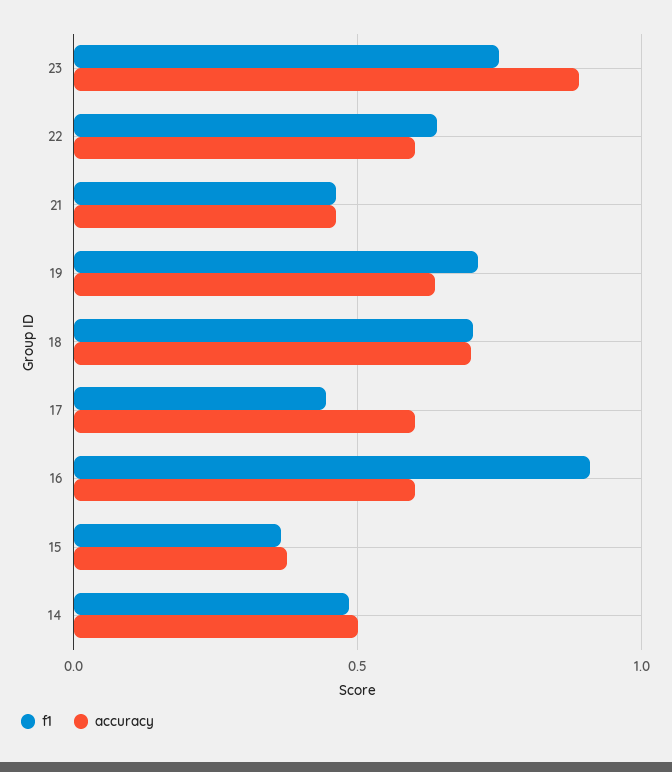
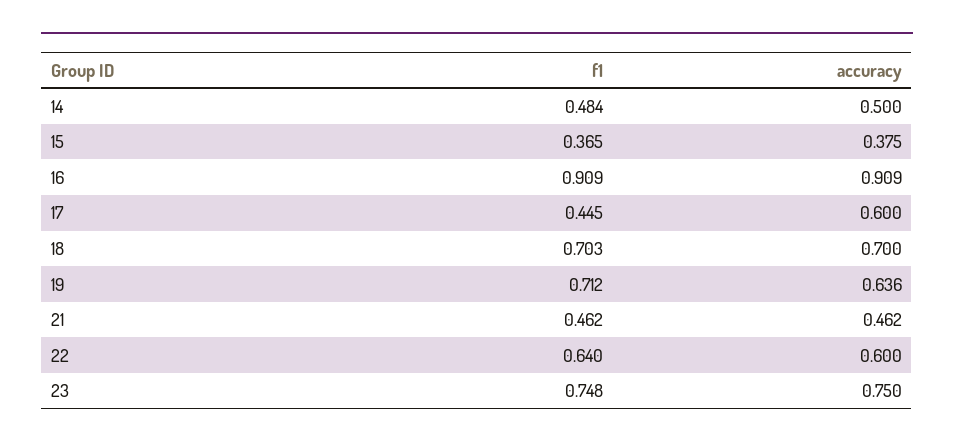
accuracy, 23: 0.9 -> 0.75
accuracy, 16: 0.6 -> 0.909

